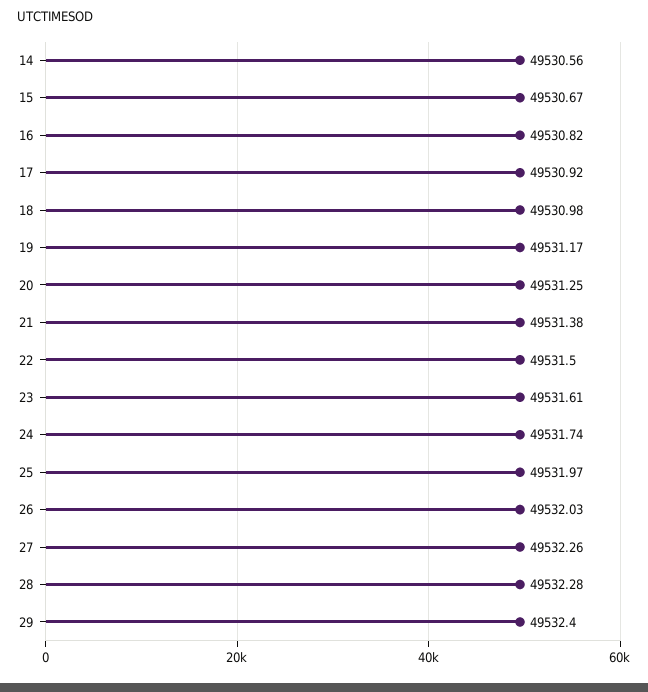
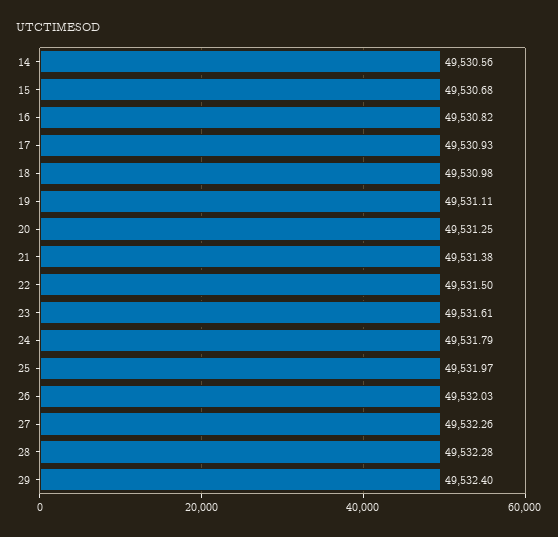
15: 49530.67 -> 49530.68
17: 49530.92 -> 49530.93
19: 49531.17 -> 49531.11
24: 49531.74 -> 49531.79

